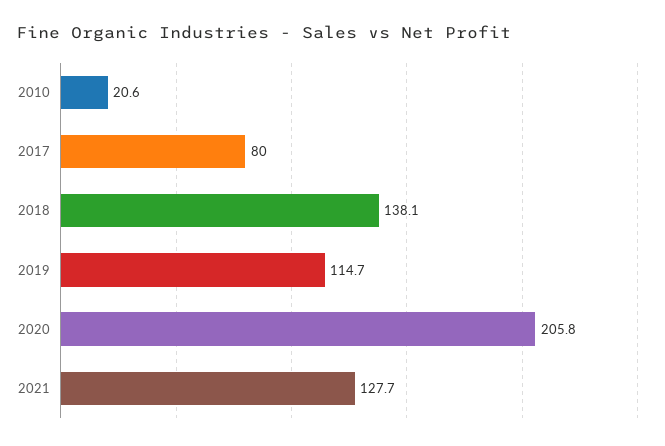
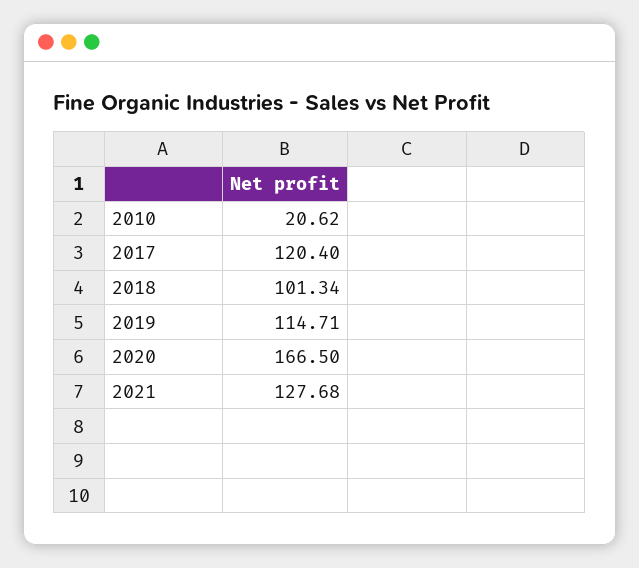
2017: 80 -> 120.4
2018: 138.1 -> 101.34
2020: 205.8 -> 166.5

